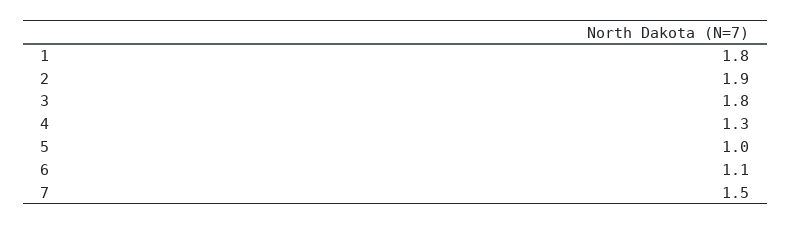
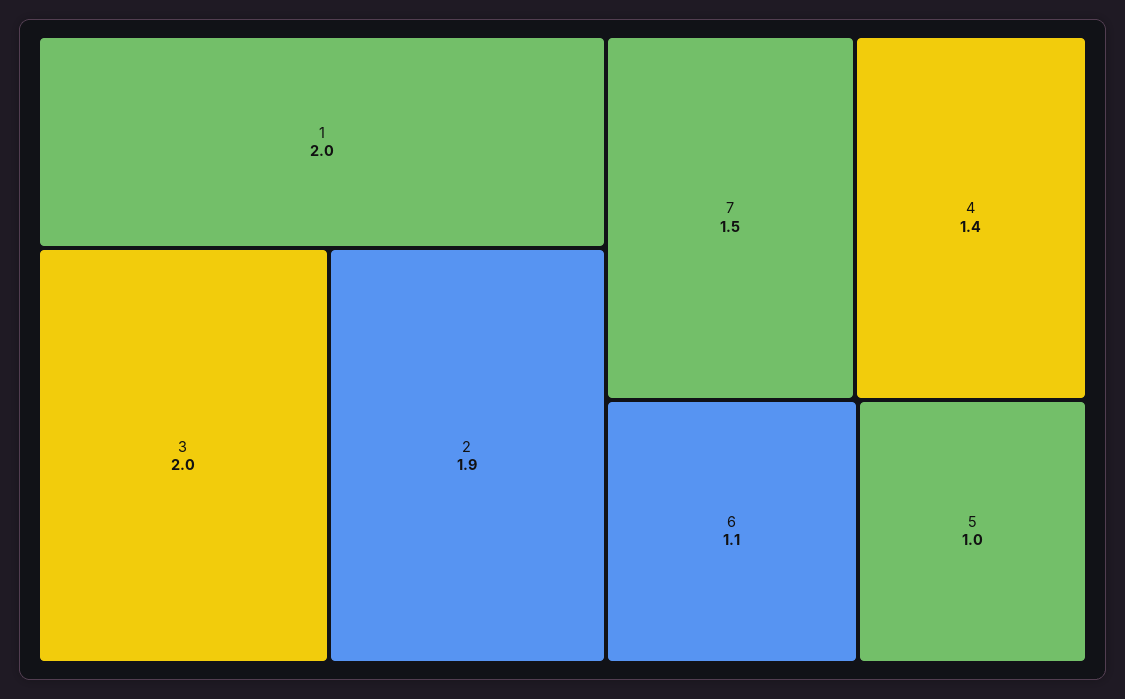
1: 1.8 -> 2
3: 1.8 -> 2
4: 1.3 -> 1.4

